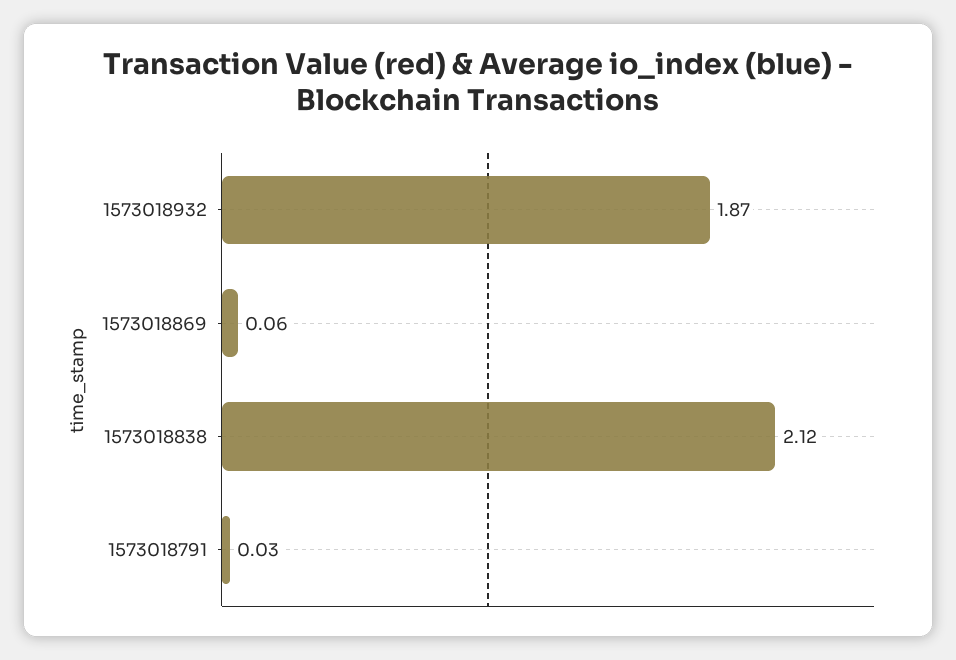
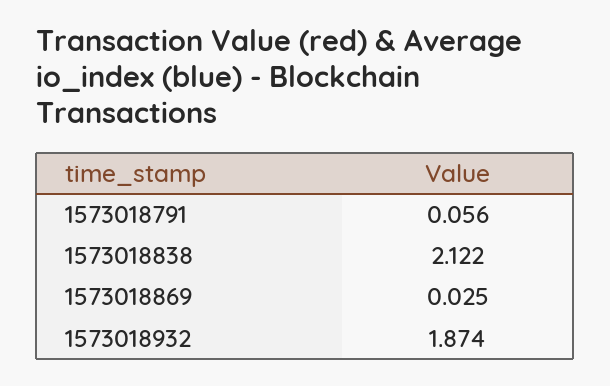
1573018869: 0.06 -> 0.025
1573018791: 0.03 -> 0.056

